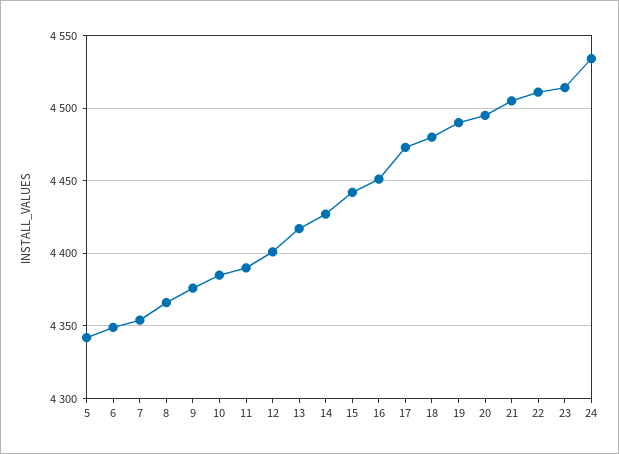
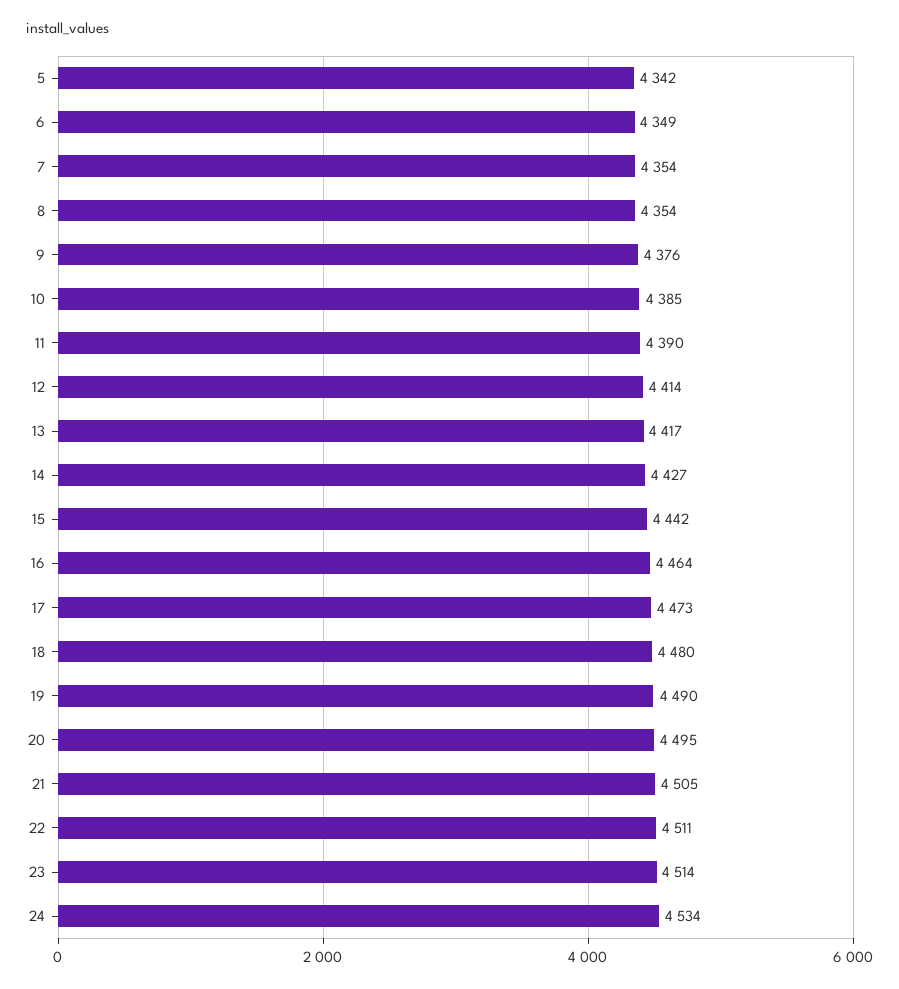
8: 4365 -> 4354
12: 4400 -> 4414
16: 4450 -> 4464

